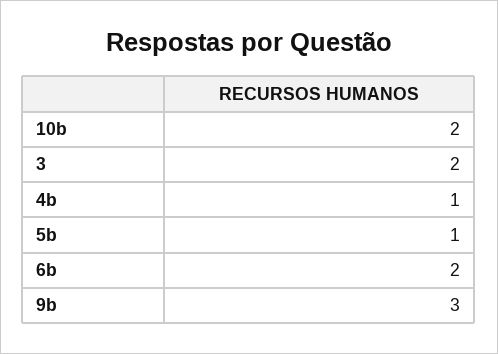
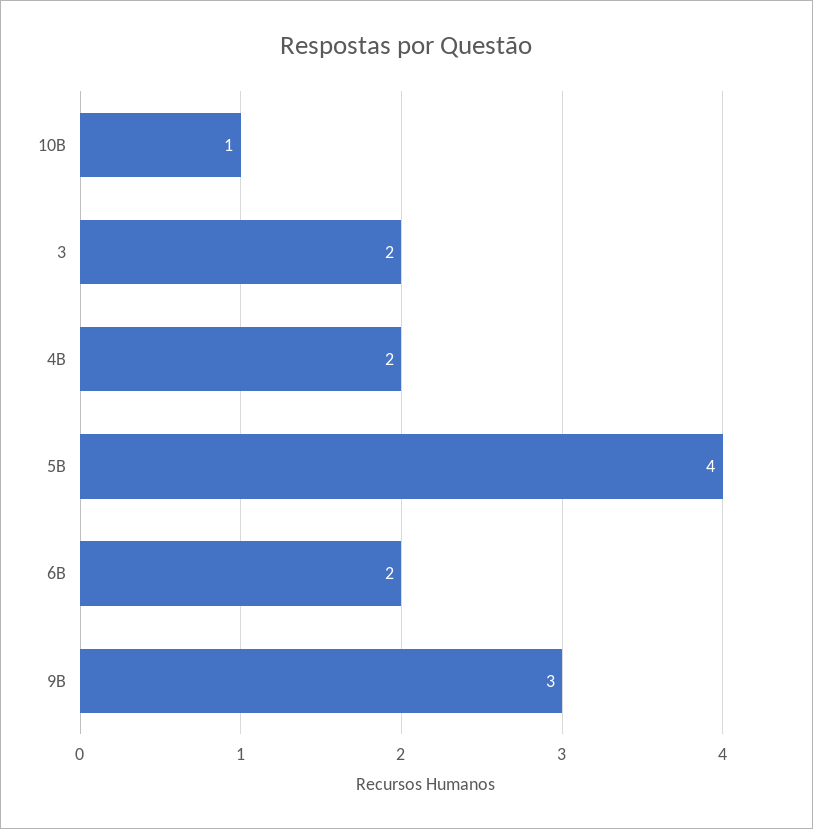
10b: 2 -> 1
4b: 1 -> 2
5b: 1 -> 4

